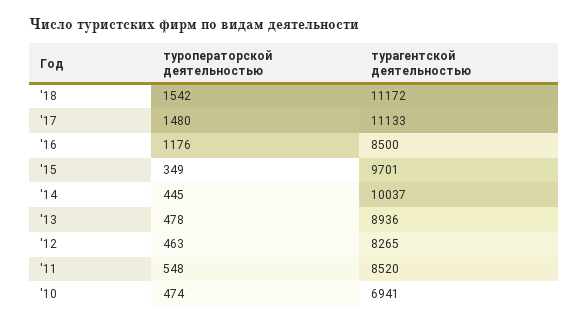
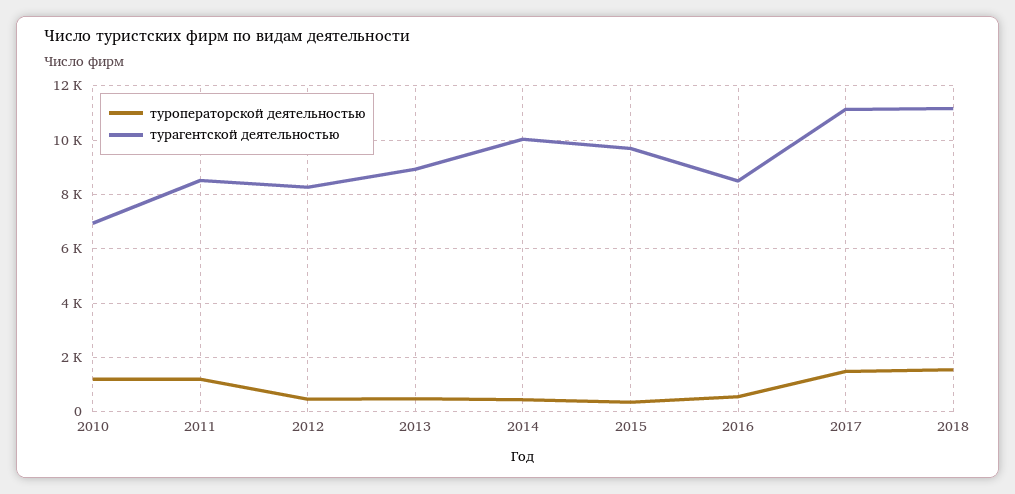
туроператорской деятельностью, '16: 1176 -> 500
туроператорской деятельностью, '11: 548 -> 1250
туроператорской деятельностью, '10: 474 -> 1250

